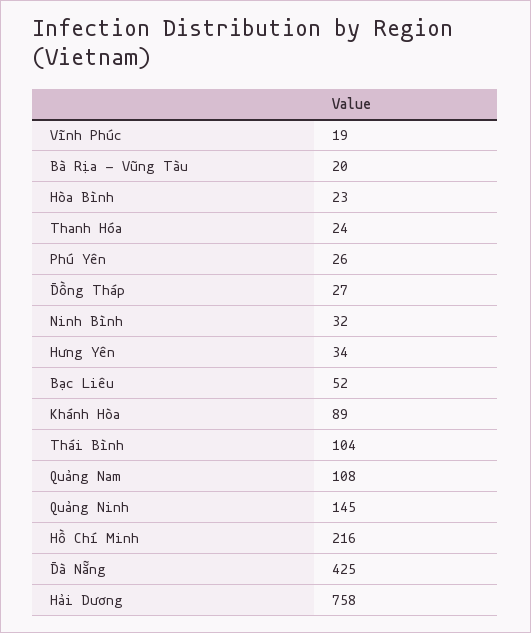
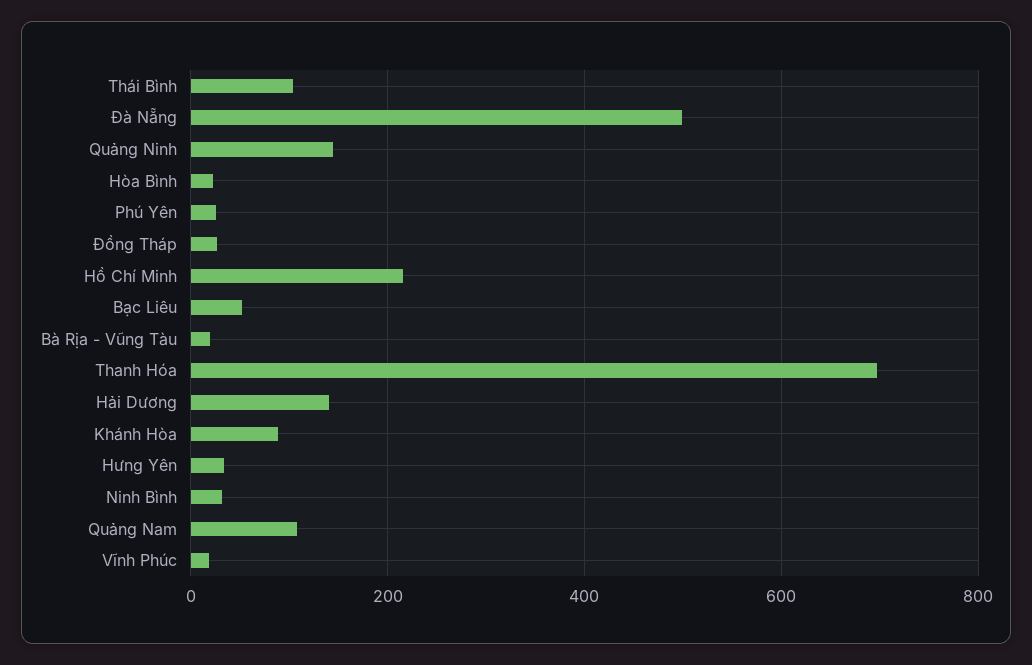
Thanh Hóa: 24 -> 700
Đà Nẵng: 425 -> 500
Hải Dương: 758 -> 140

